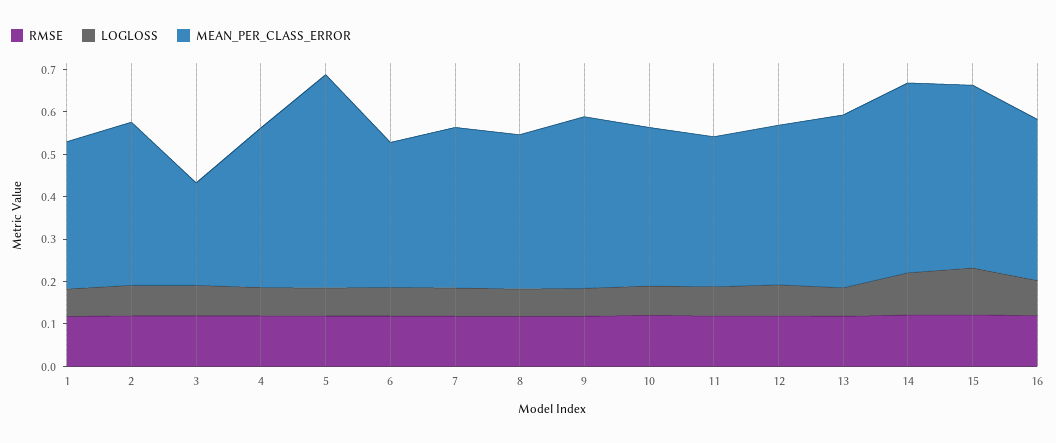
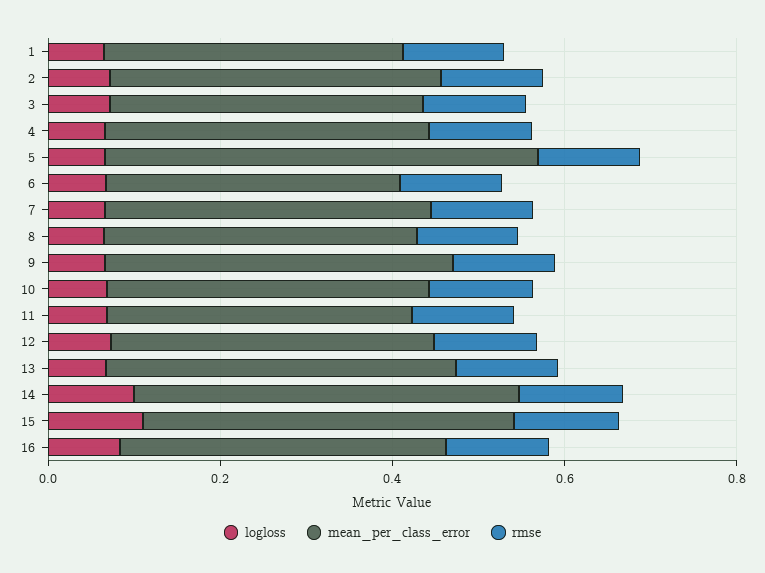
MEAN_PER_CLASS_ERROR, 3: 0.24 -> 0.35

